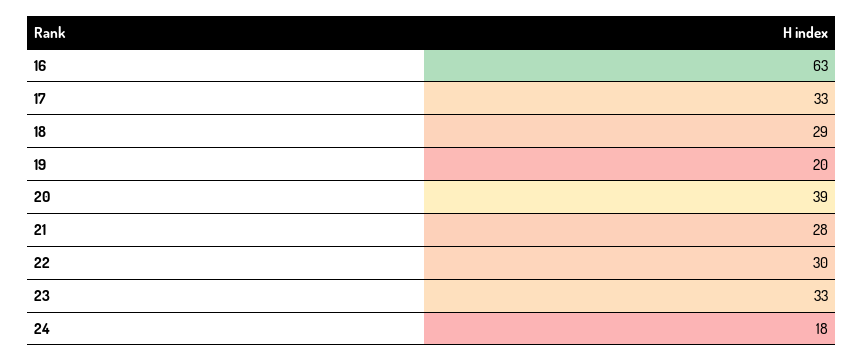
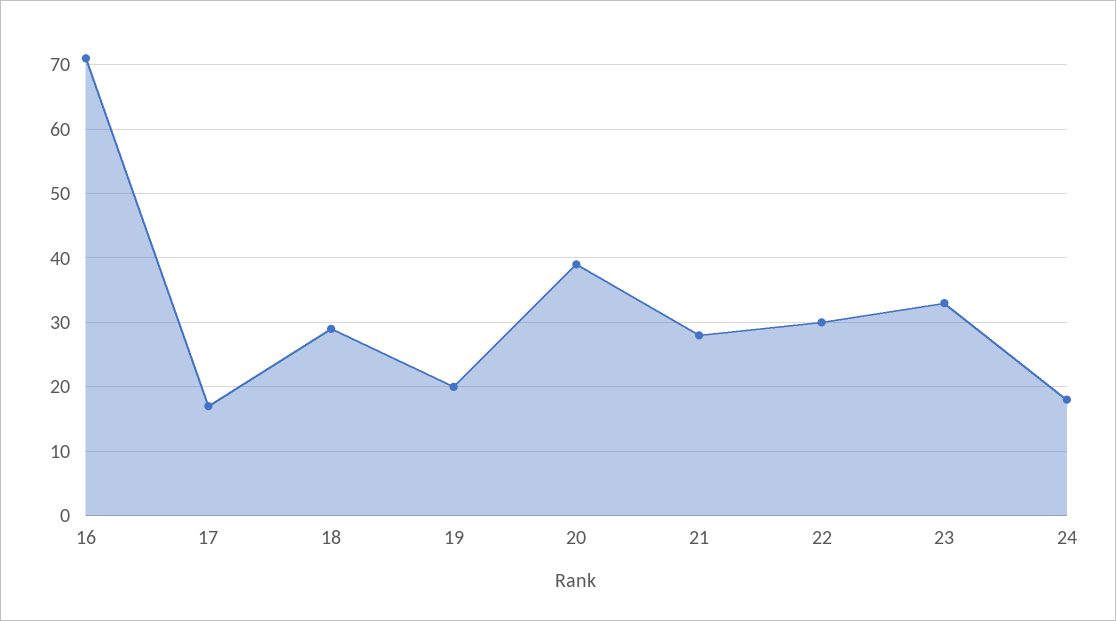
16: 63 -> 71
17: 33 -> 17

